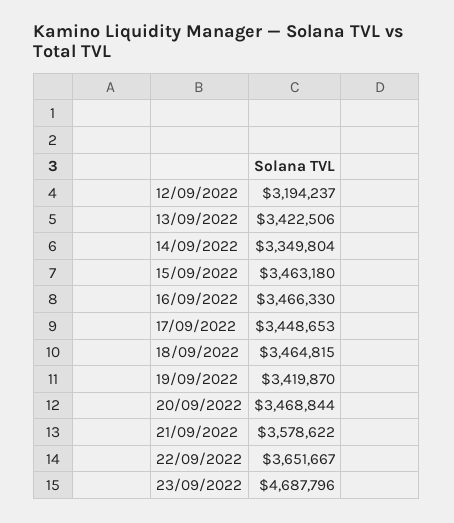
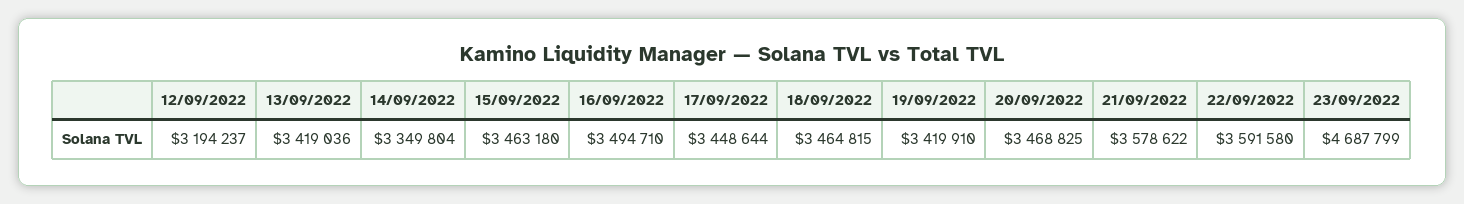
13/09/2022: 3422506 -> 3419036
16/09/2022: 3466330 -> 3494710
17/09/2022: 3448653 -> 3448644
19/09/2022: 3419870 -> 3419910
20/09/2022: 3468844 -> 3468825
22/09/2022: 3651667 -> 3591580
23/09/2022: 4687796 -> 4687799

